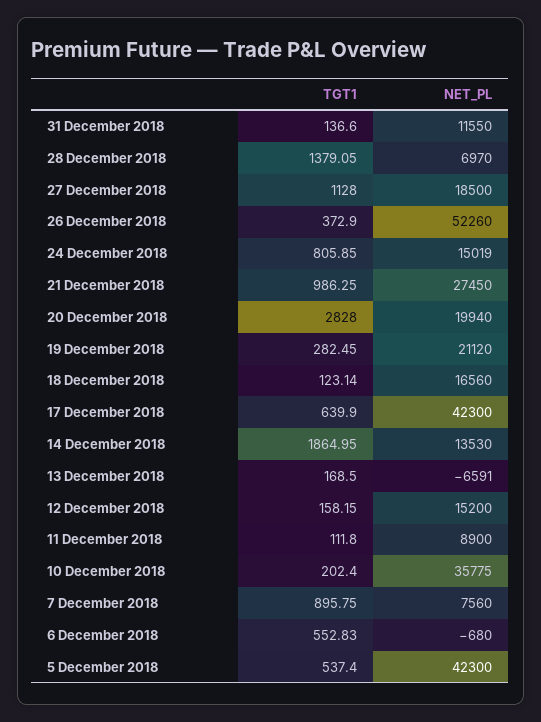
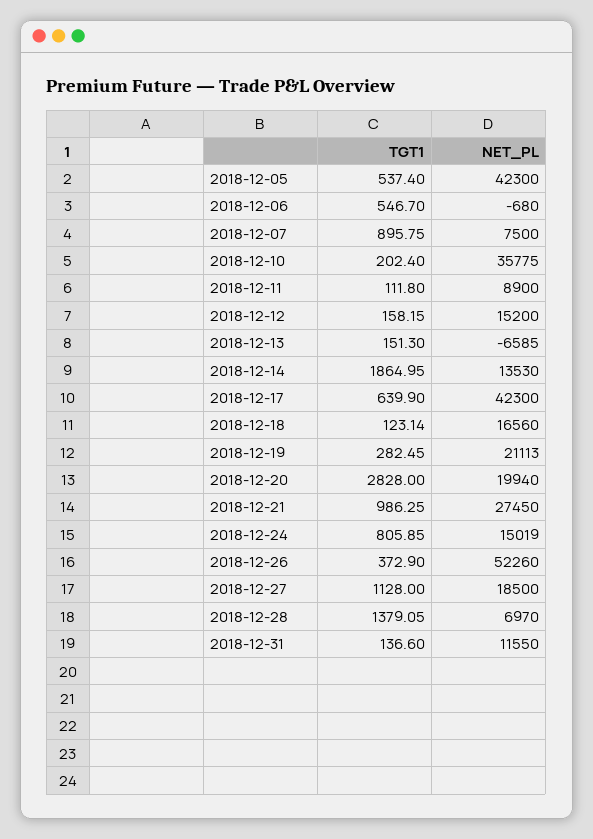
NET_PL, 19 December 2018: 21120 -> 21113
TGT1, 13 December 2018: 168.5 -> 151.3
NET_PL, 13 December 2018: -6591 -> -6585
NET_PL, 7 December 2018: 7560 -> 7500
TGT1, 6 December 2018: 552.83 -> 546.7

